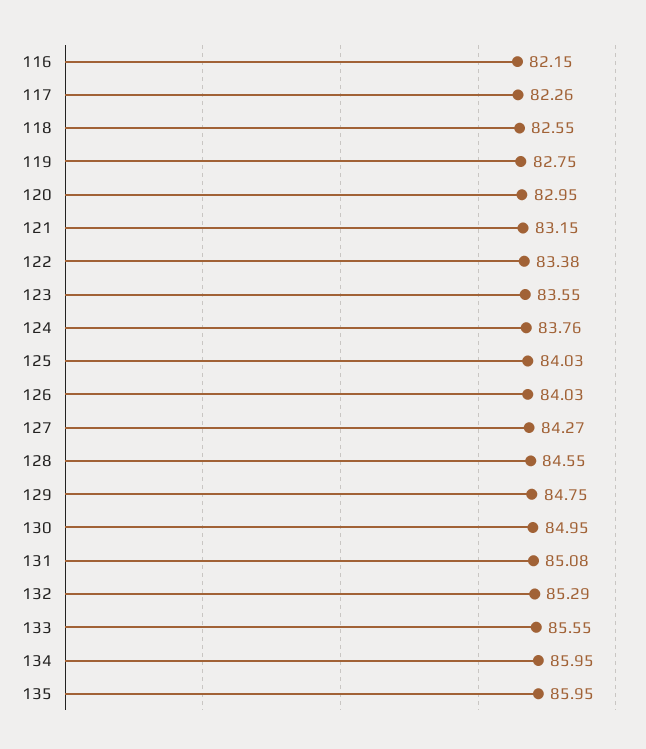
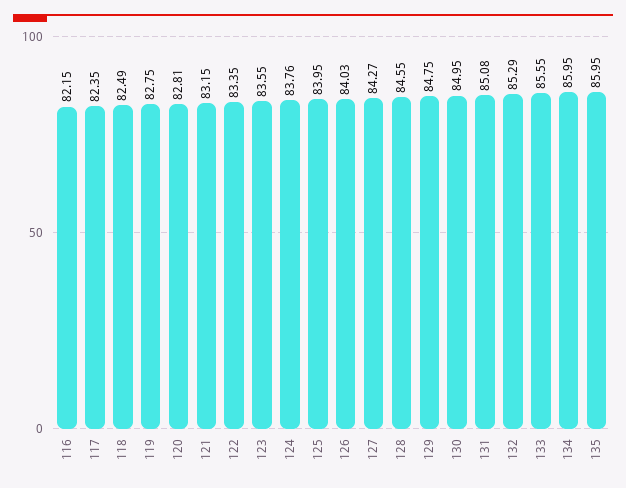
117: 82.26 -> 82.35
118: 82.55 -> 82.49
120: 82.95 -> 82.81
122: 83.38 -> 83.35
125: 84.03 -> 83.95

